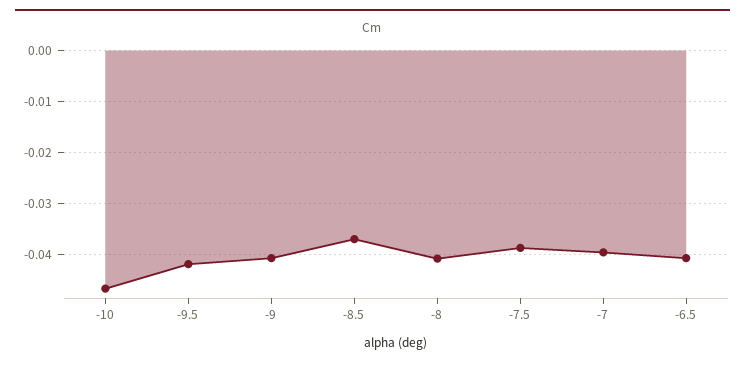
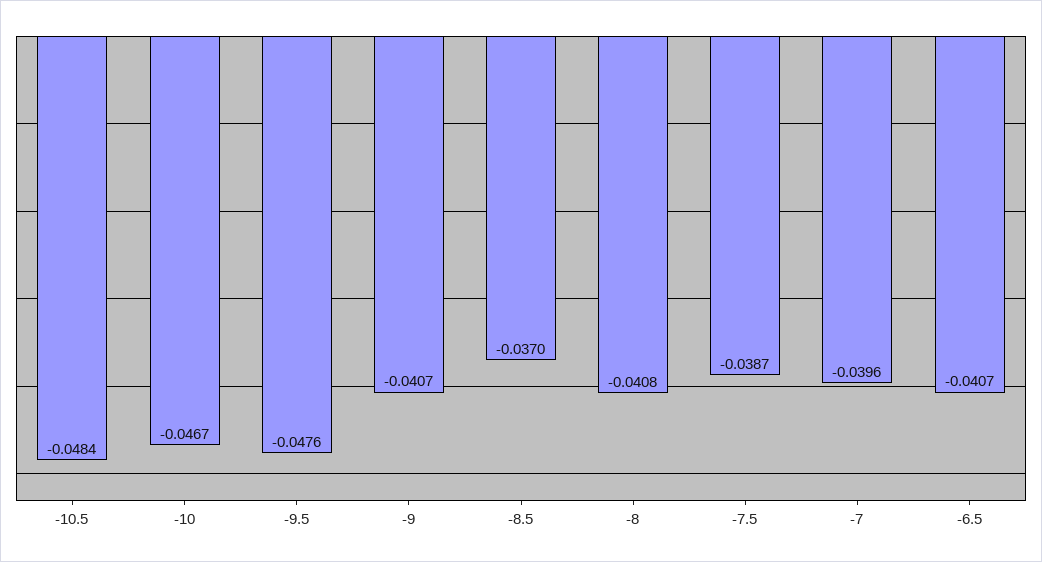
-9.5: -0.042 -> -0.0476
-10.5: none -> -0.0484

